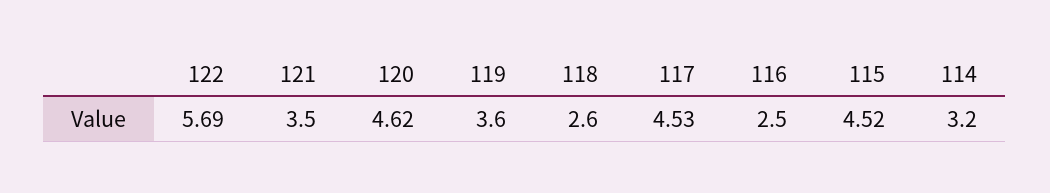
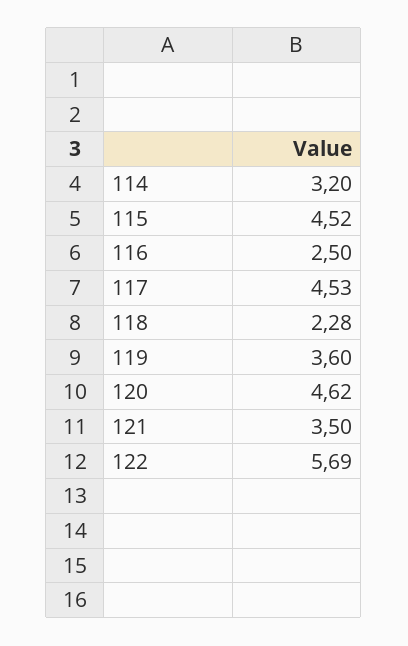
118: 2.6 -> 2.28

